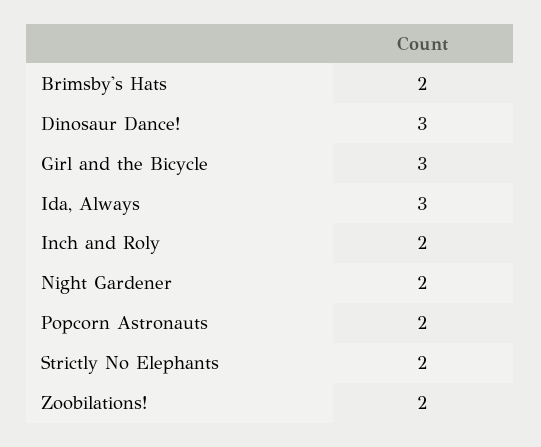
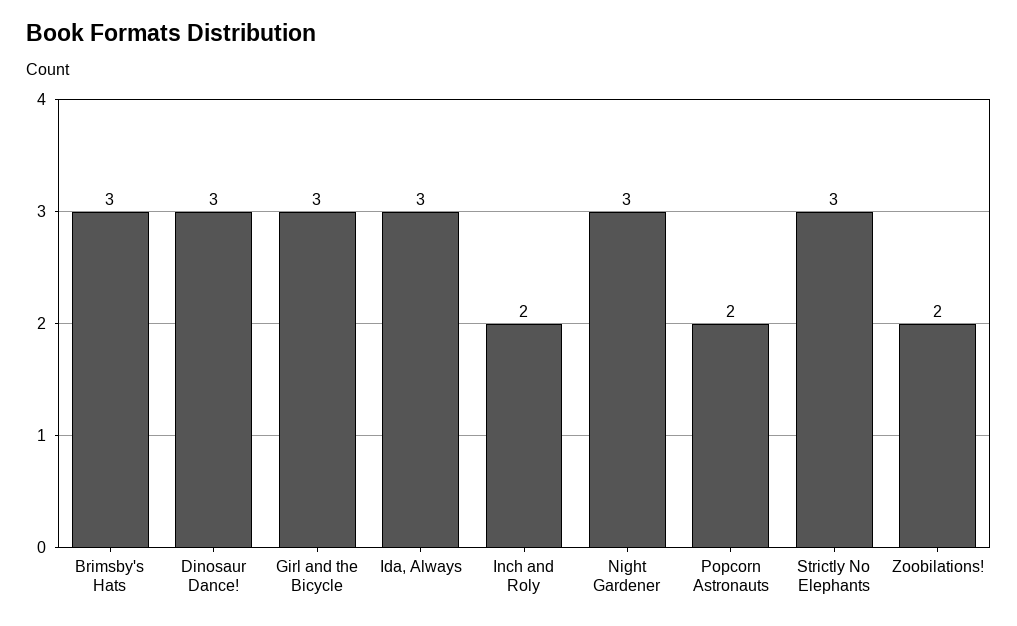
Brimsby's Hats: 2 -> 3
Night Gardener: 2 -> 3
Strictly No Elephants: 2 -> 3

